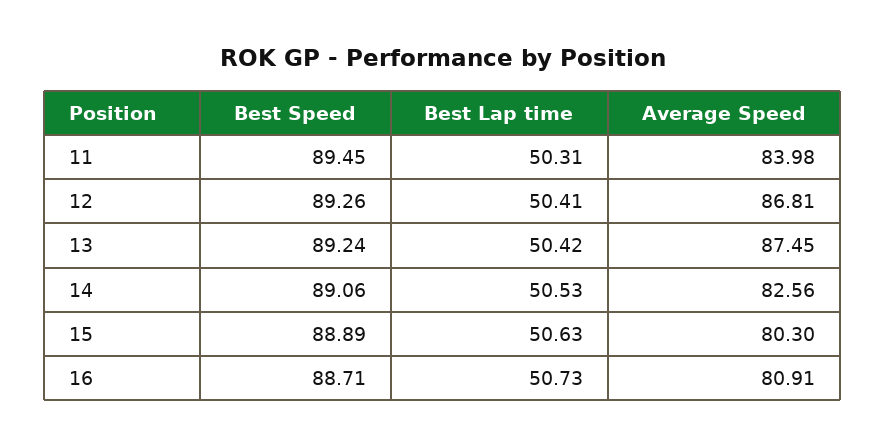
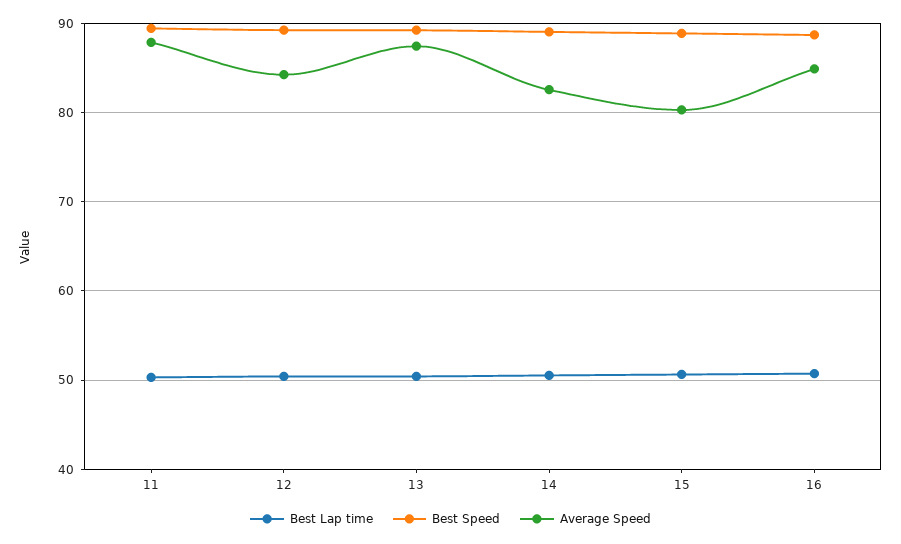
Average Speed, 11: 83.98 -> 88
Average Speed, 12: 86.81 -> 84
Average Speed, 16: 80.91 -> 85

